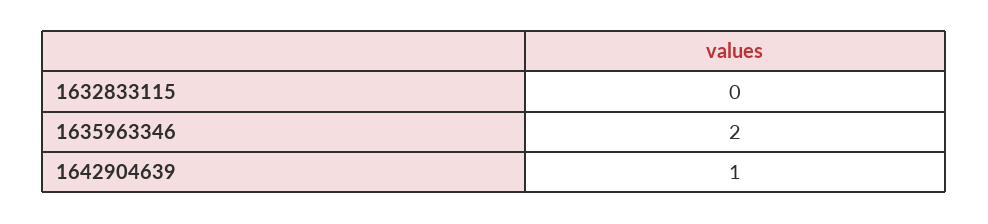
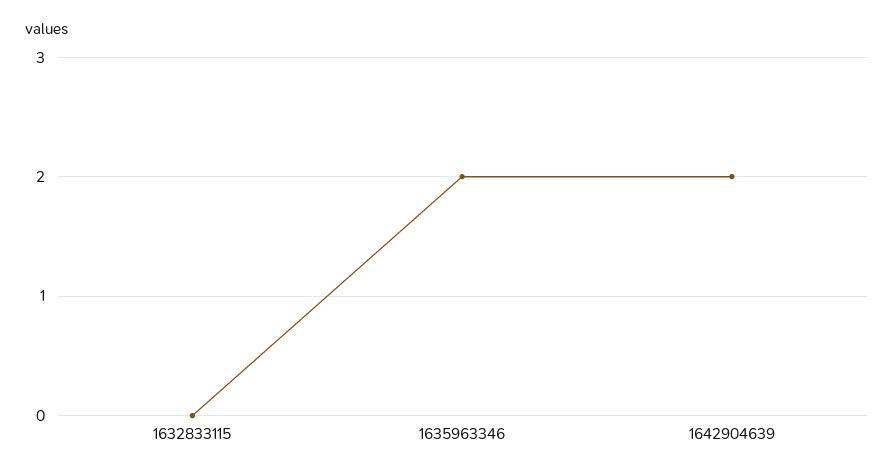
1642904639: 1 -> 2

